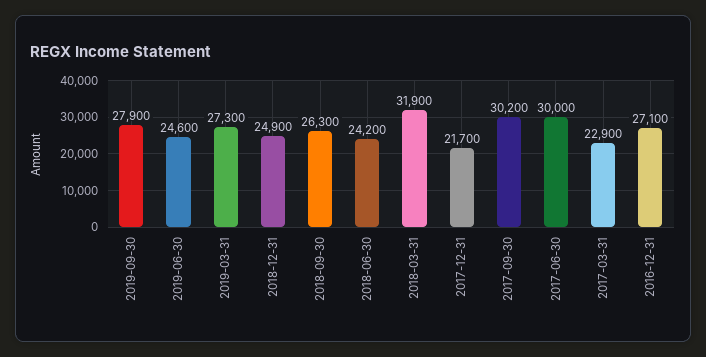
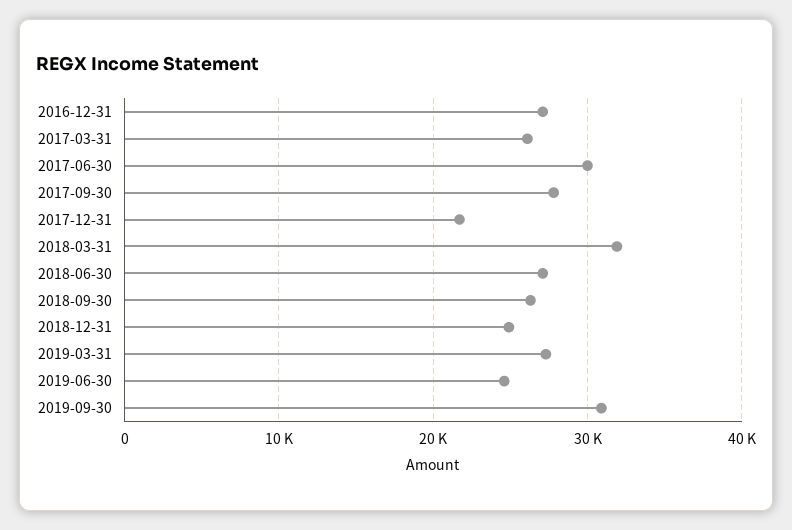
2019-09-30: 27900 -> 31000
2018-06-30: 24200 -> 27000
2017-09-30: 30200 -> 28000
2017-03-31: 22900 -> 26000

